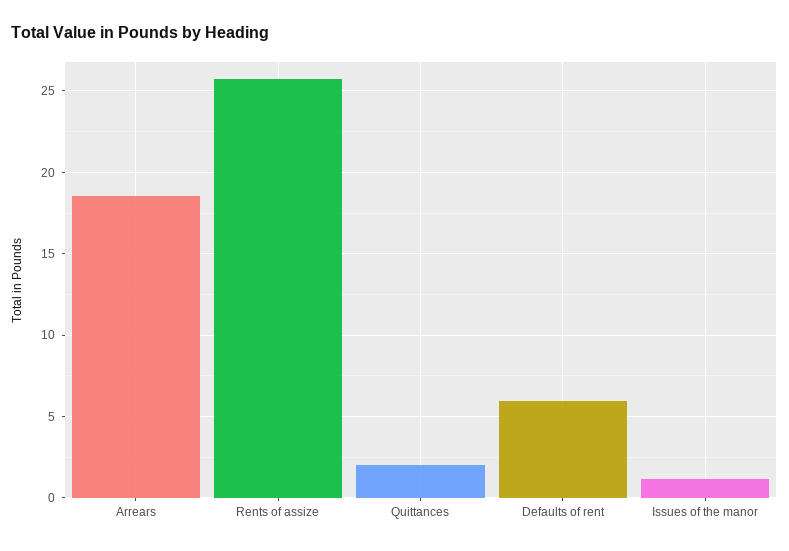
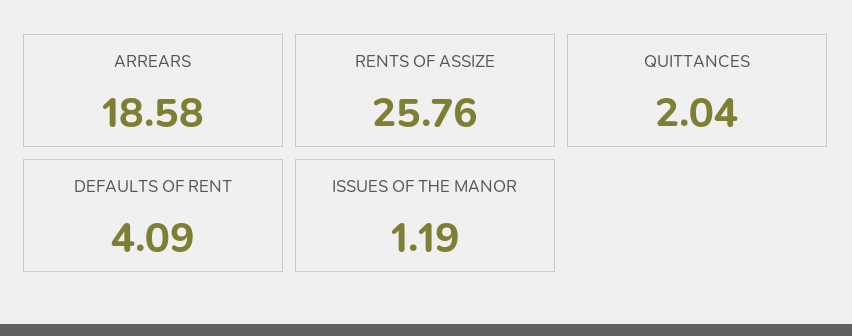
Defaults of rent: 6 -> 4.09

